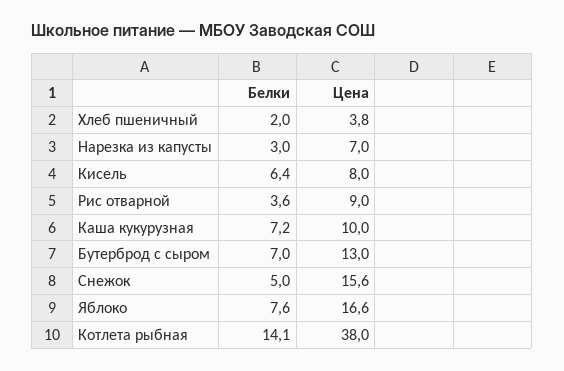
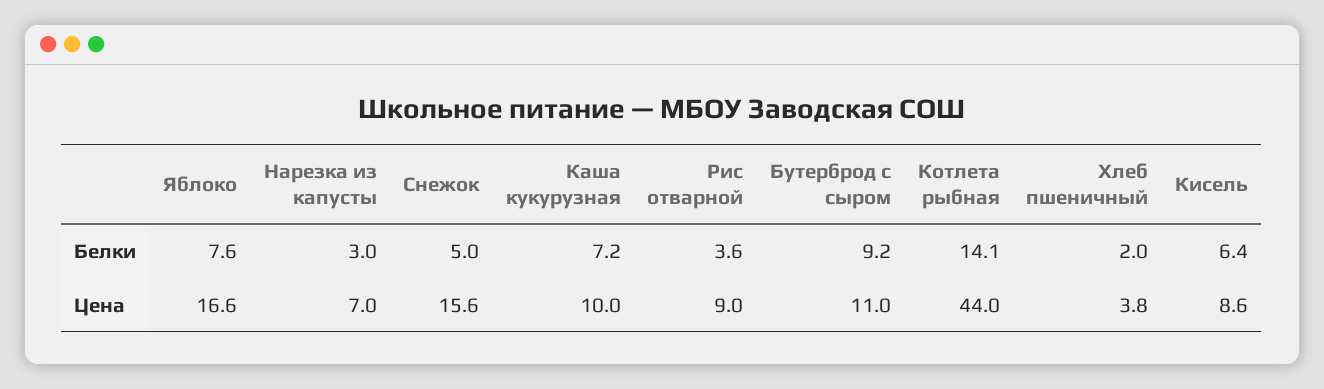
Цена, Кисель: 8 -> 8.6
Белки, Бутерброд с сыром: 7 -> 9.2
Цена, Бутерброд с сыром: 13 -> 11
Цена, Котлета рыбная: 38 -> 44

